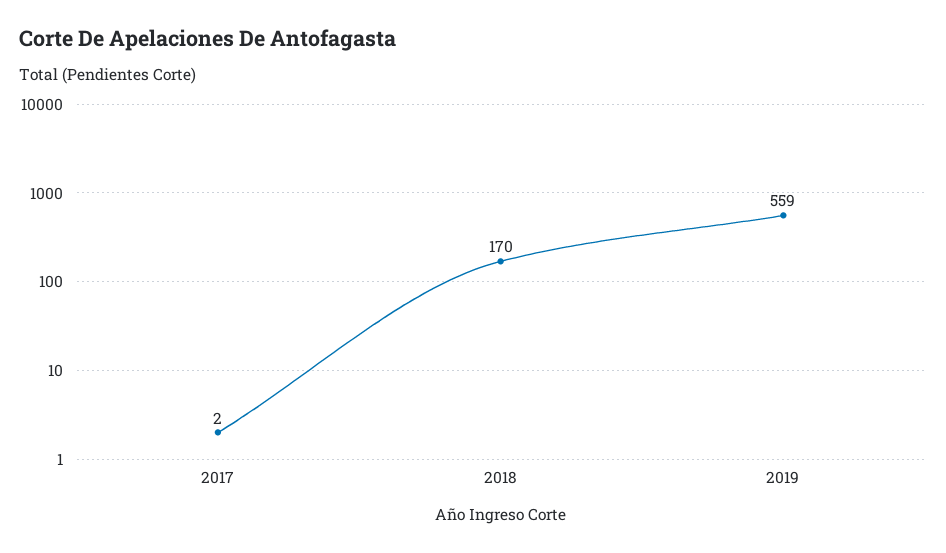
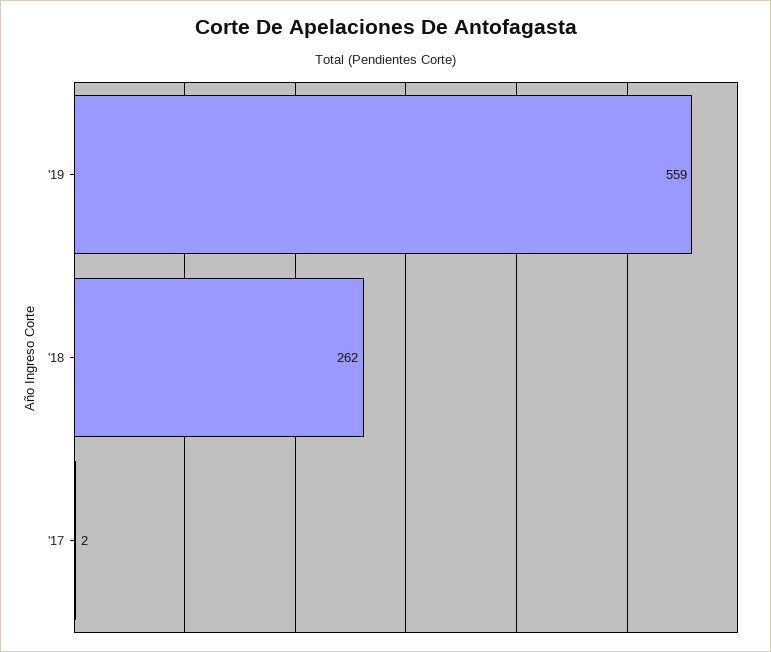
2018: 170 -> 262

